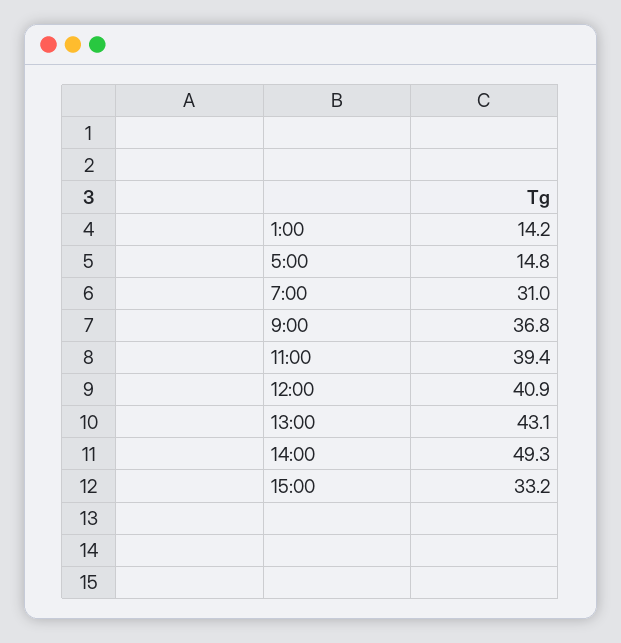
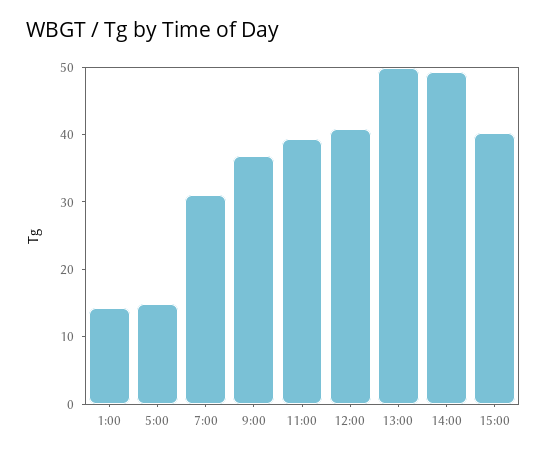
13:00: 43.1 -> 50
15:00: 33.2 -> 40

